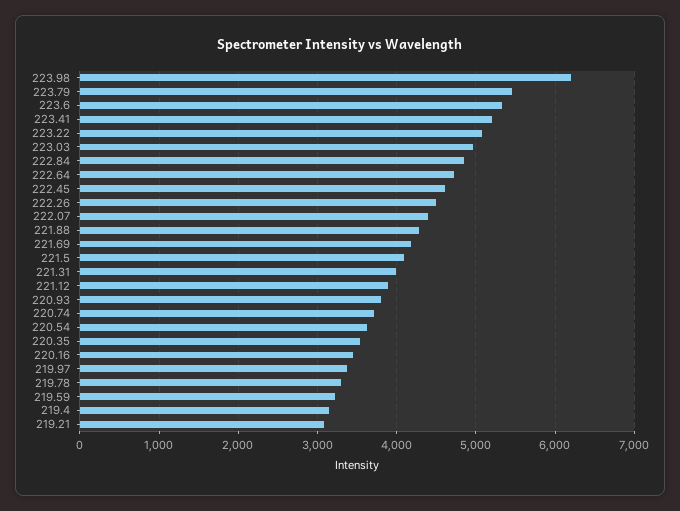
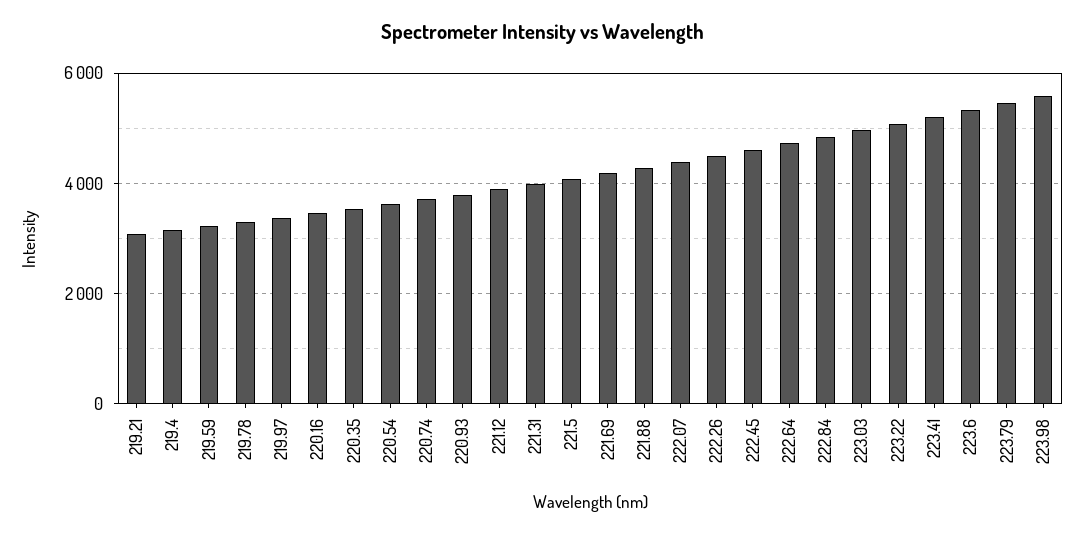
223.98: 6200 -> 5600

